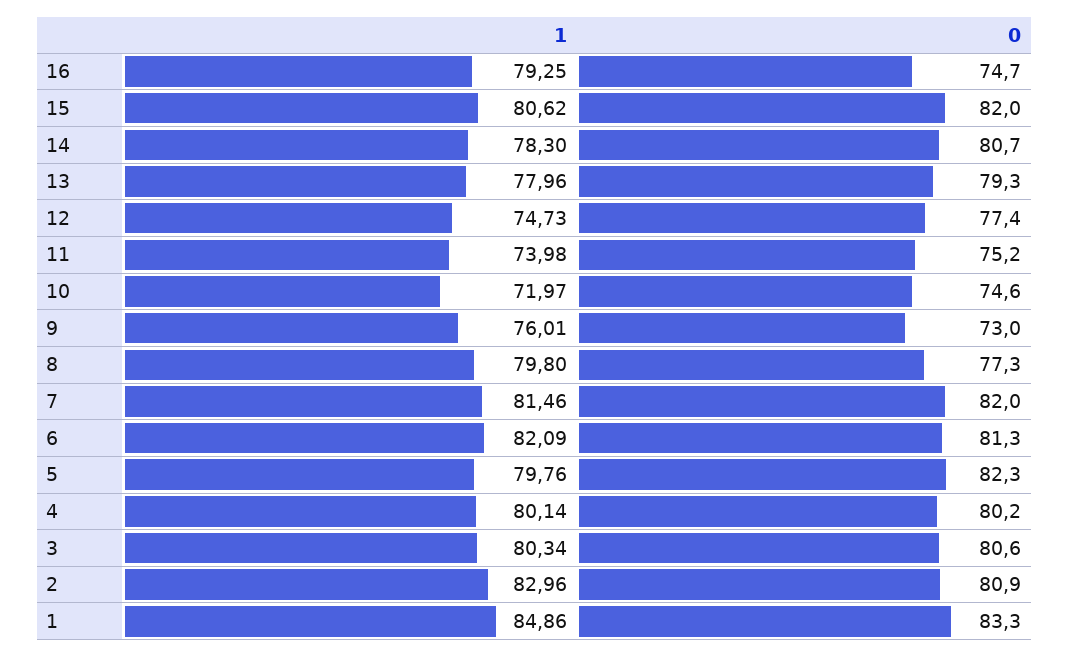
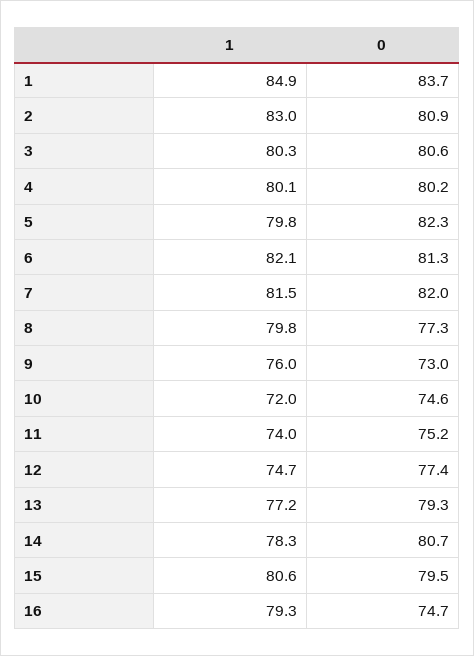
0, 15: 82 -> 79.5
1, 13: 77.96 -> 77.2
0, 1: 83.3 -> 83.7

